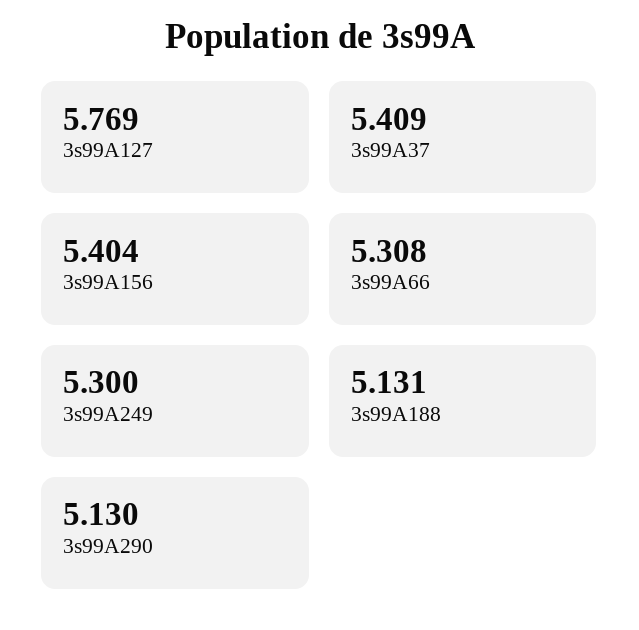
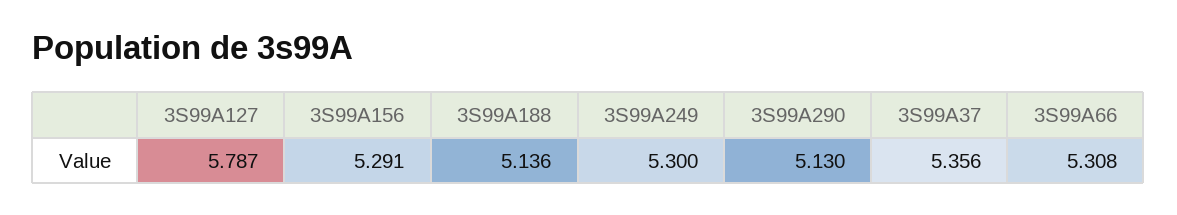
3s99A127: 5.769 -> 5.787
3s99A37: 5.409 -> 5.356
3s99A156: 5.404 -> 5.291
3s99A188: 5.131 -> 5.136

